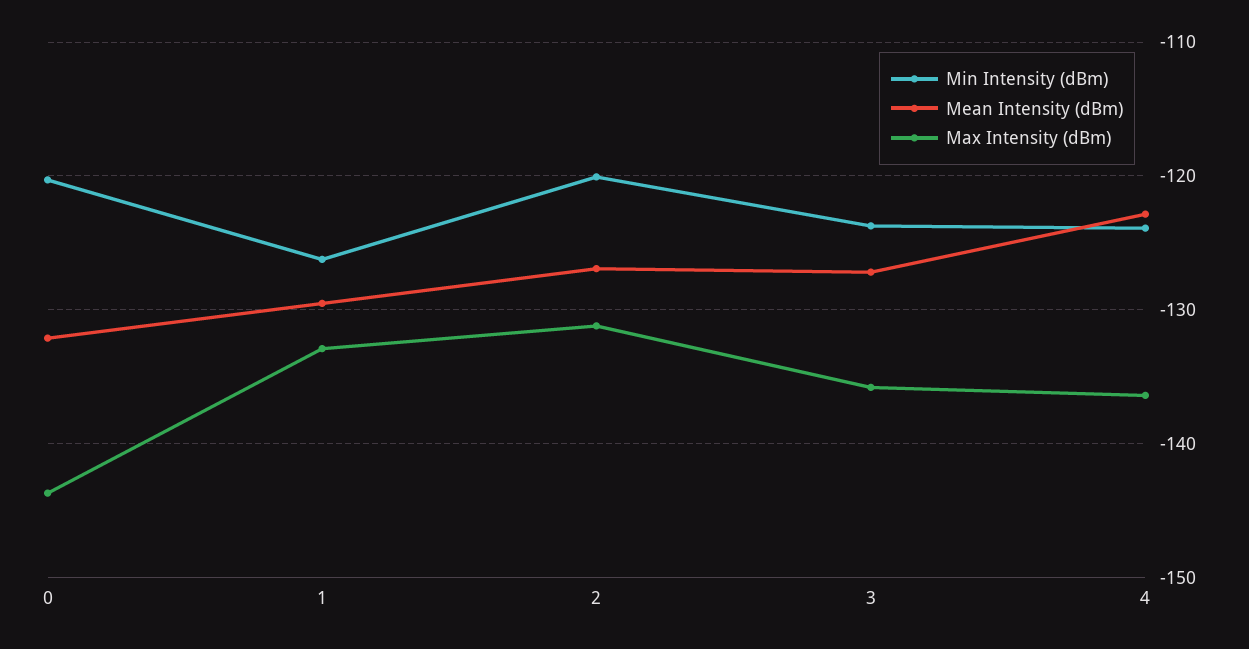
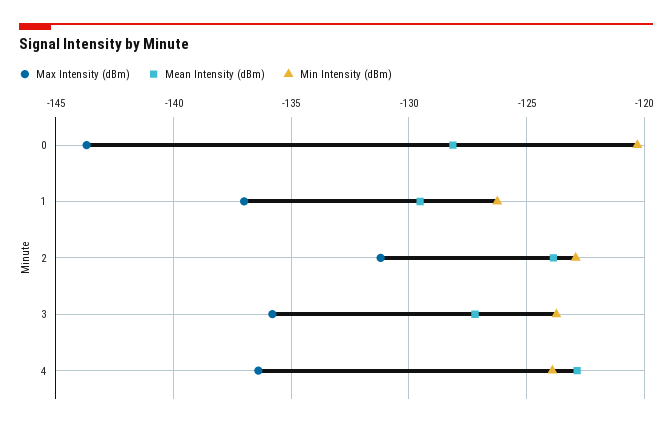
Mean Intensity (dBm), 0: -132 -> -128
Max Intensity (dBm), 1: -133 -> -137
Min Intensity (dBm), 2: -120 -> -123
Mean Intensity (dBm), 2: -127 -> -124

